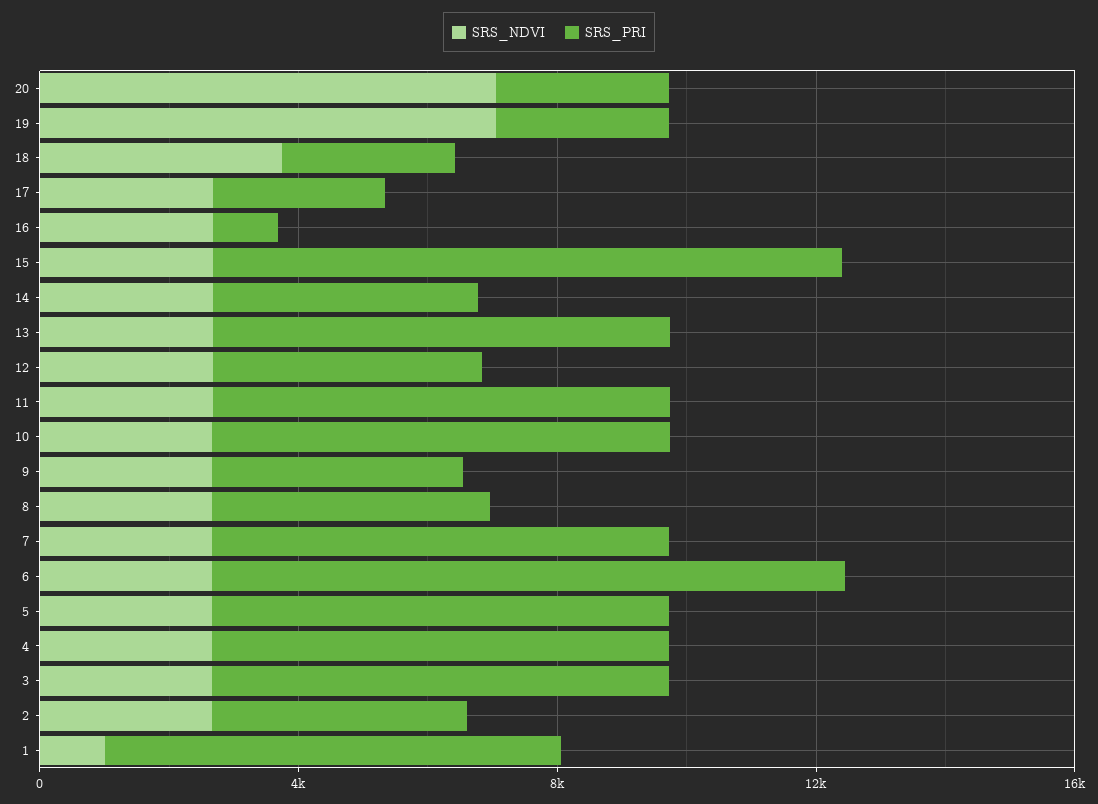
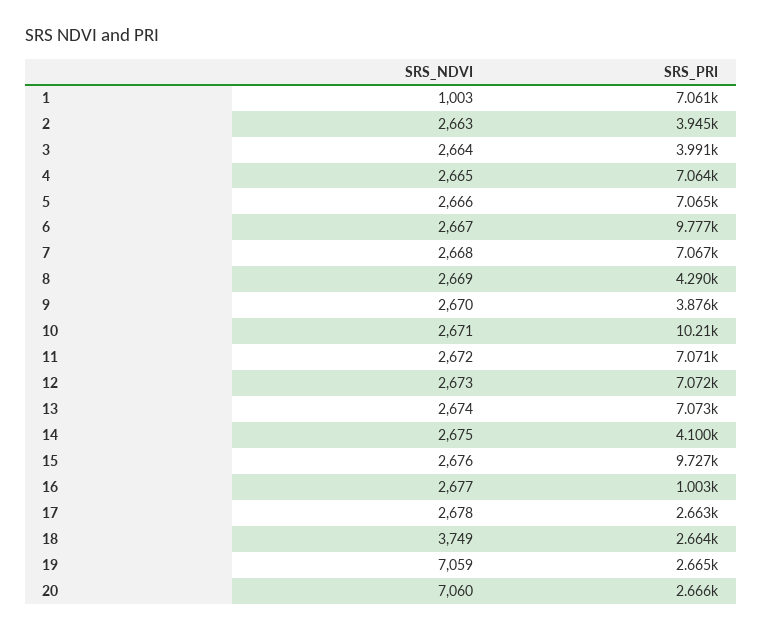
SRS_PRI, 12: 4000 -> 7072
SRS_PRI, 10: 7000 -> 10210
SRS_PRI, 3: 7000 -> 3991

